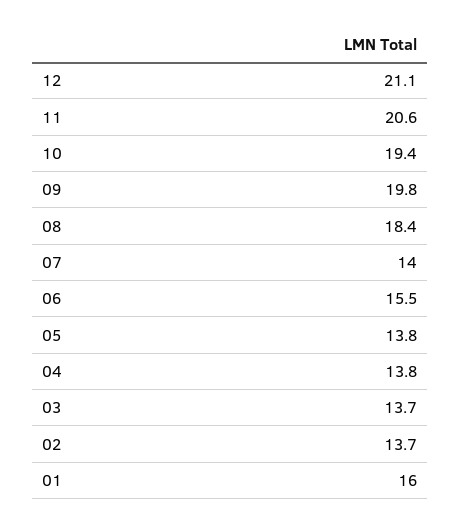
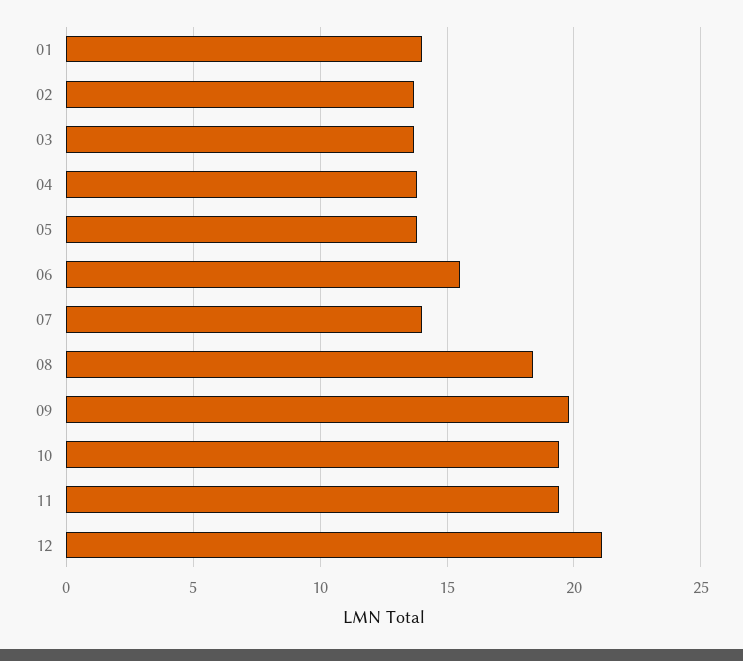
11: 20.6 -> 19.5
01: 16 -> 14

